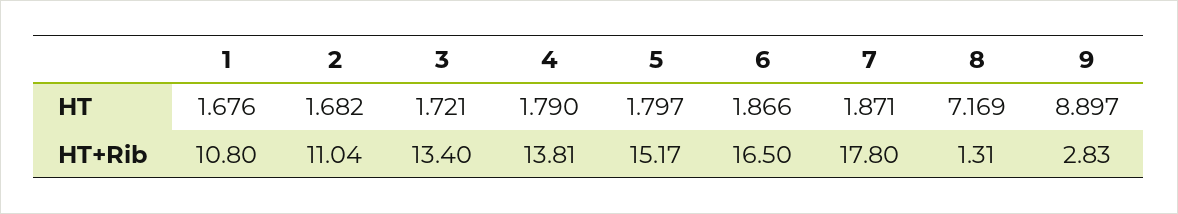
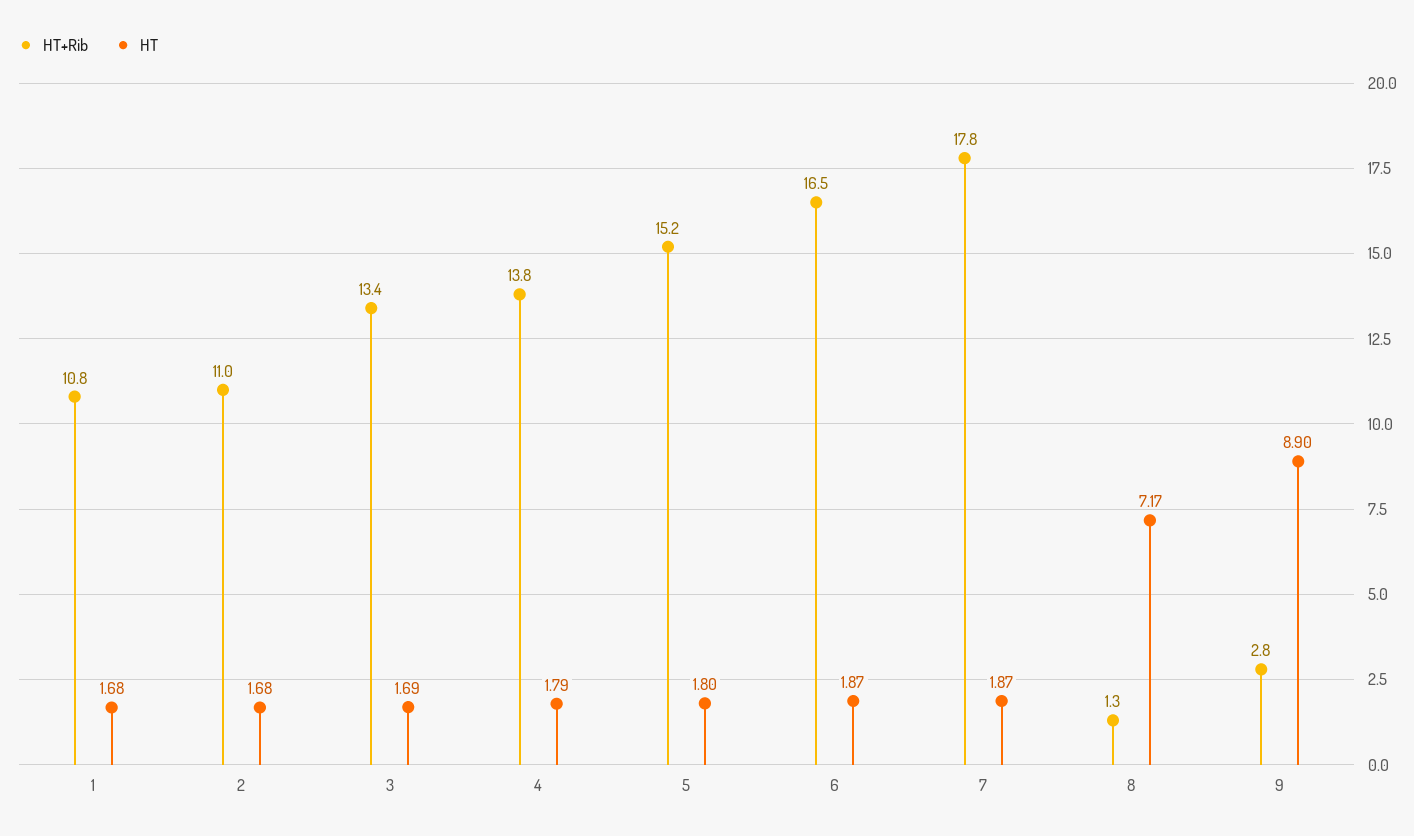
HT, 3: 1.721 -> 1.69

